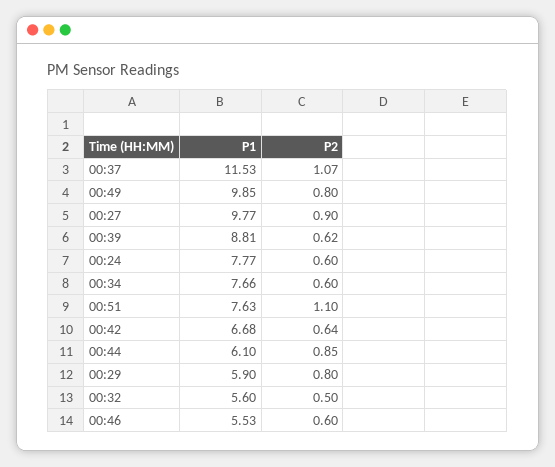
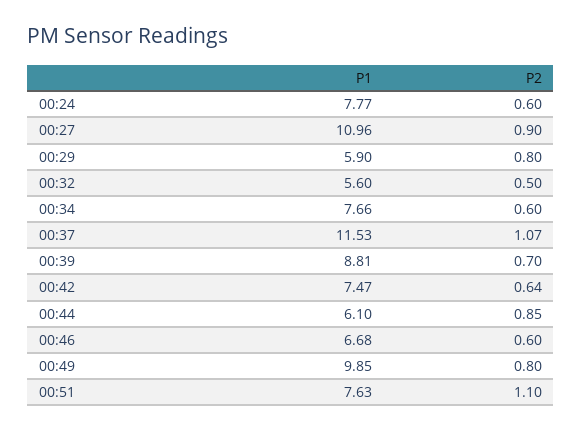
P1, 00:27: 9.77 -> 10.96
P2, 00:39: 0.62 -> 0.7
P1, 00:42: 6.68 -> 7.47
P1, 00:46: 5.53 -> 6.68

